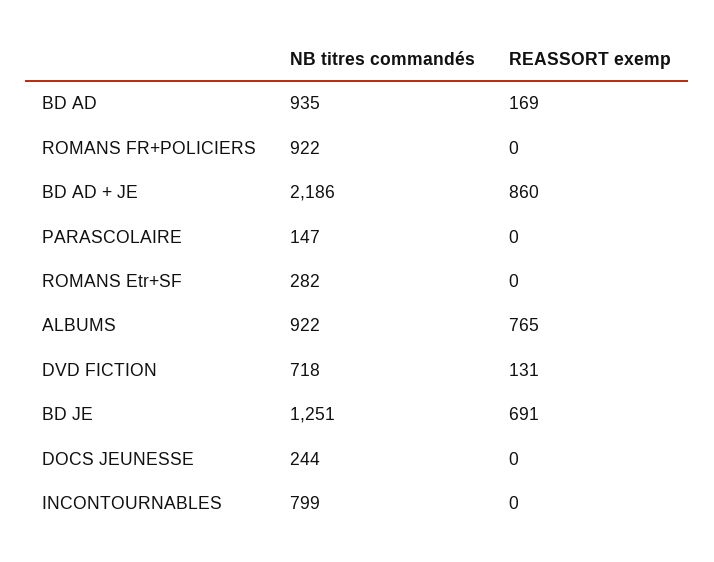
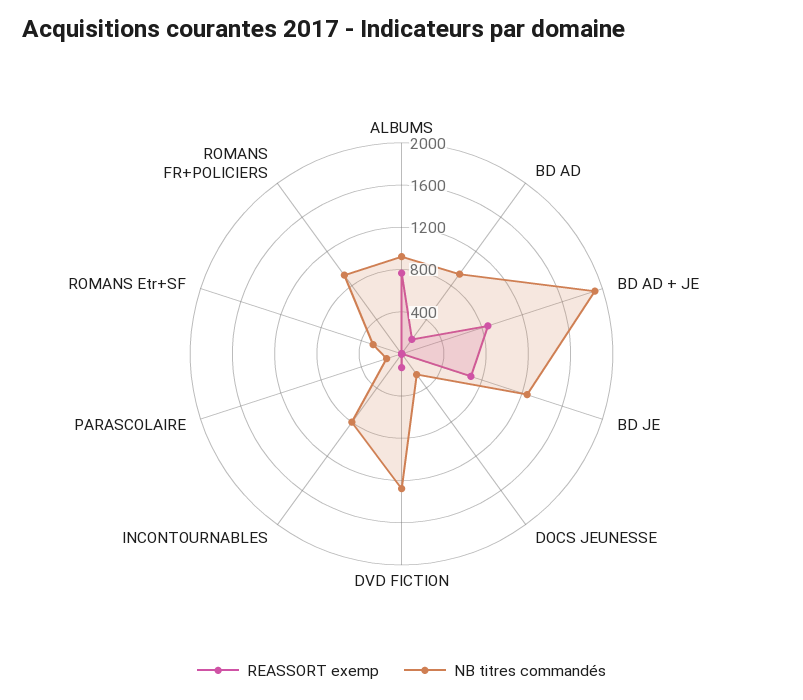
NB titres commandés, BD AD + JE: 2186 -> 1900
NB titres commandés, DVD FICTION: 718 -> 1300

